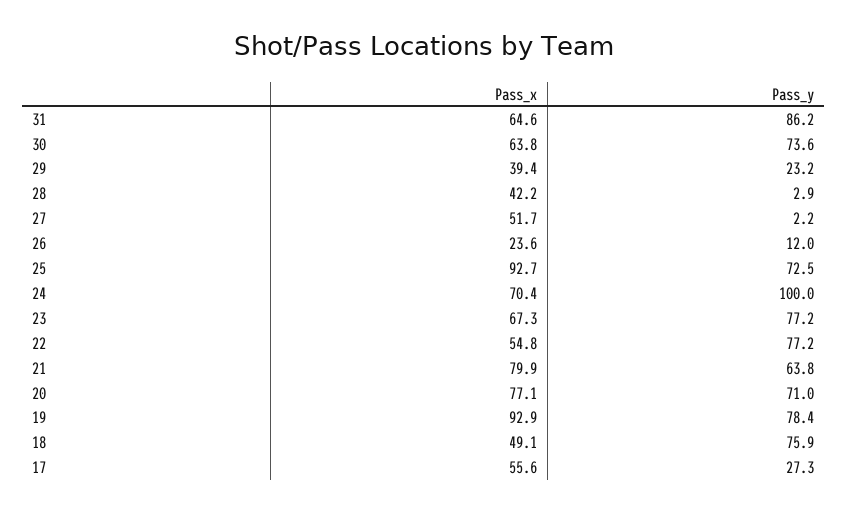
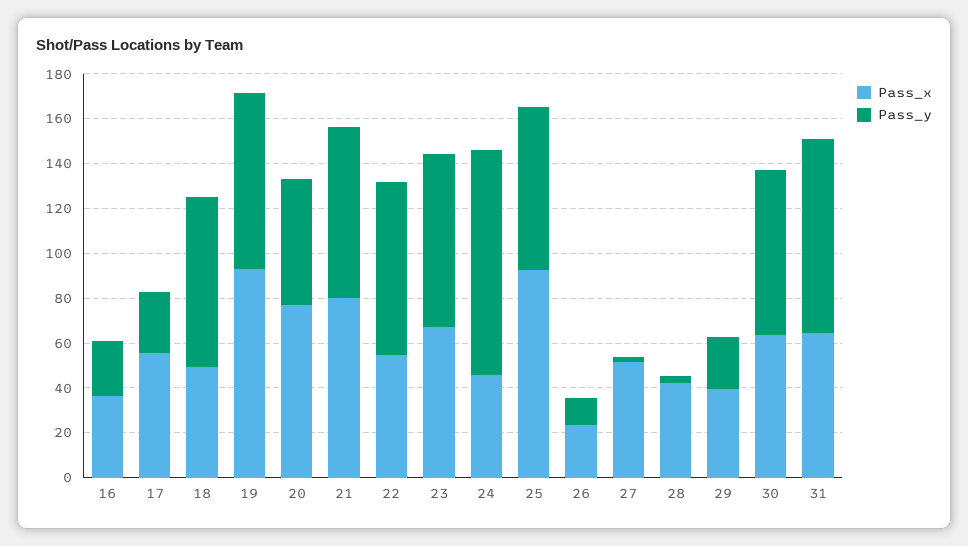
Pass_x, 24: 70.4 -> 45
Pass_y, 21: 63.8 -> 75
Pass_y, 20: 71 -> 55
Pass_x, 16: none -> 35
Pass_y, 16: none -> 25

